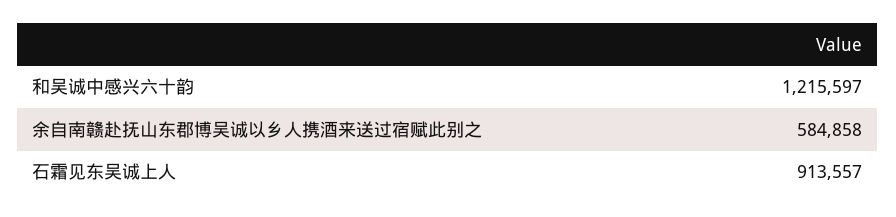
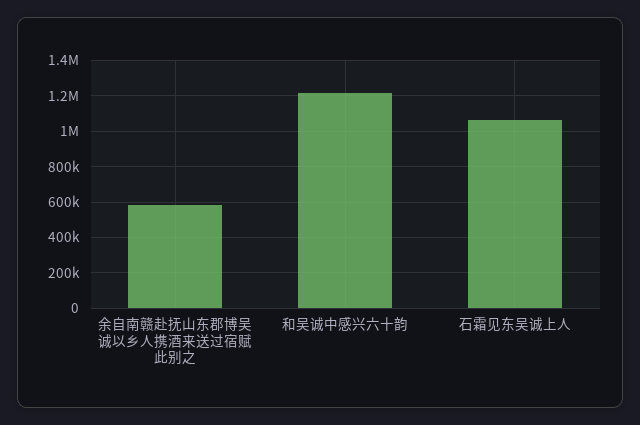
石霜见东吴诚上人: 913557 -> 1050000

